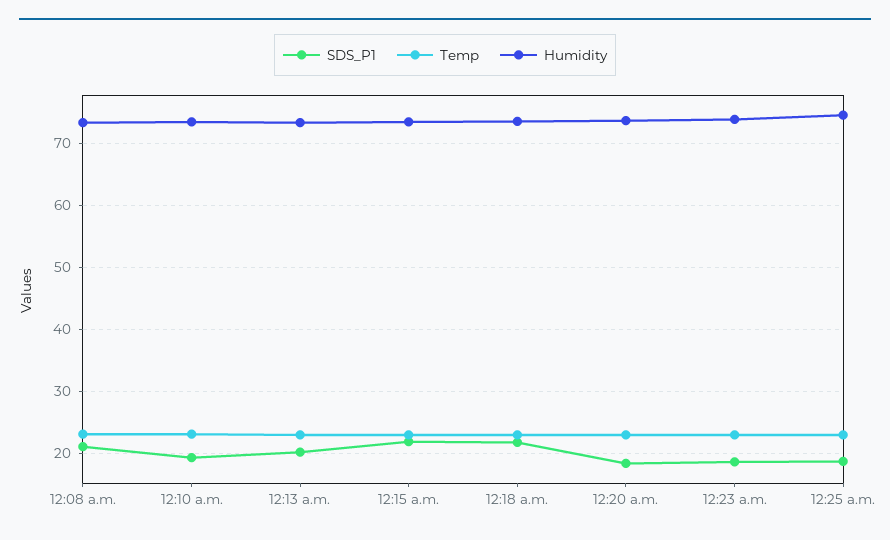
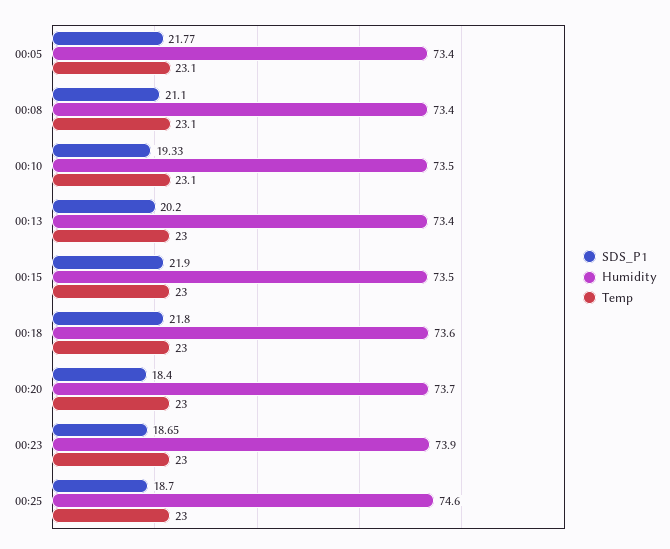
SDS_P1, 00:05: none -> 21.77
Humidity, 00:05: none -> 73.4
Temp, 00:05: none -> 23.1

